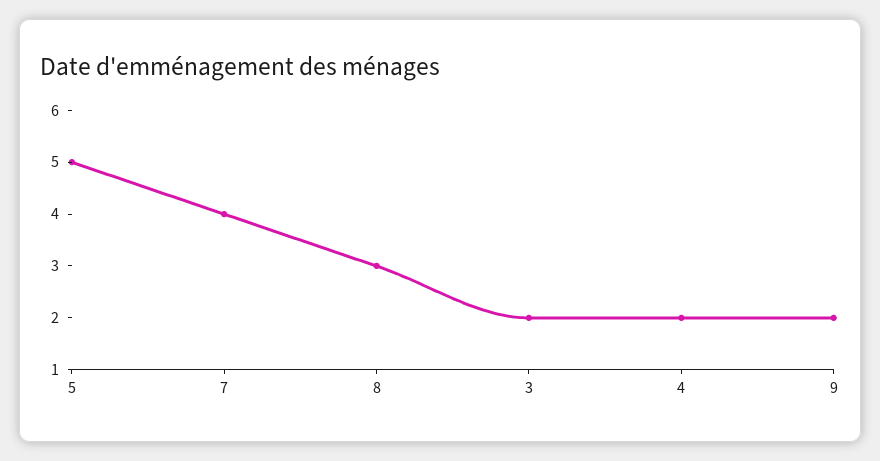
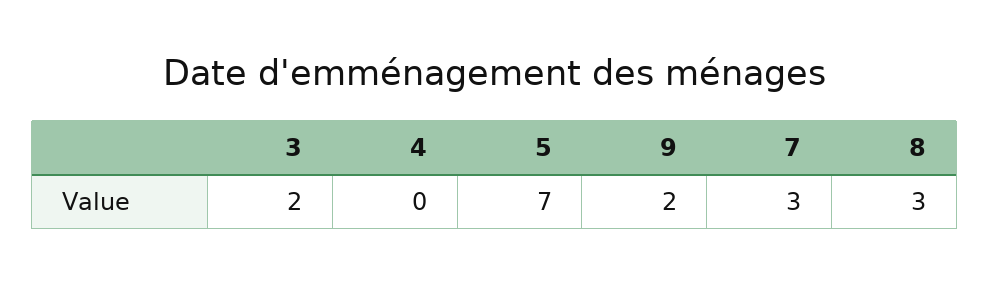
5: 5 -> 7
7: 4 -> 3
4: 2 -> 0

